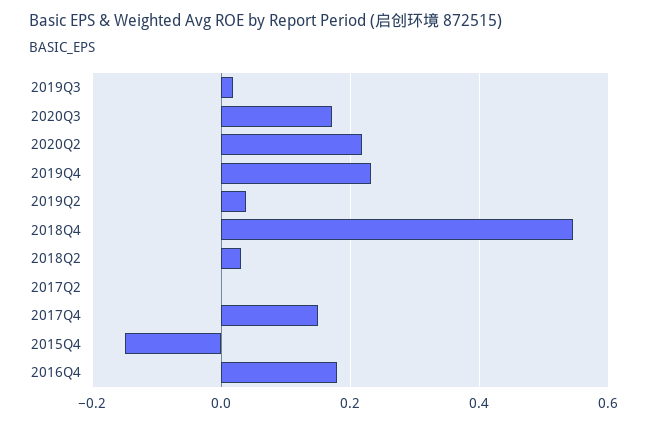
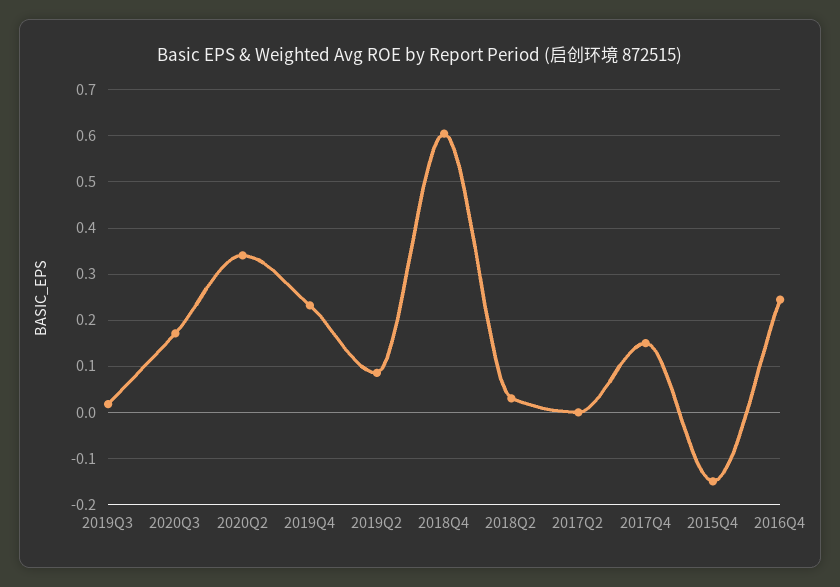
2020Q2: 0.22 -> 0.34
2019Q2: 0.04 -> 0.08
2018Q4: 0.54 -> 0.6
2016Q4: 0.18 -> 0.24

